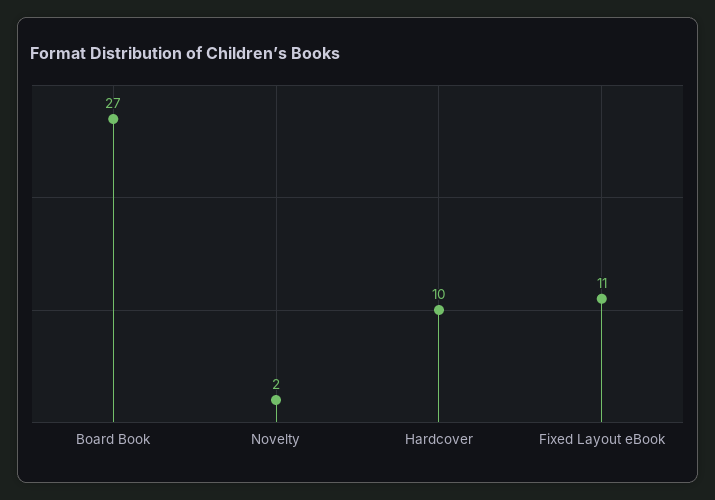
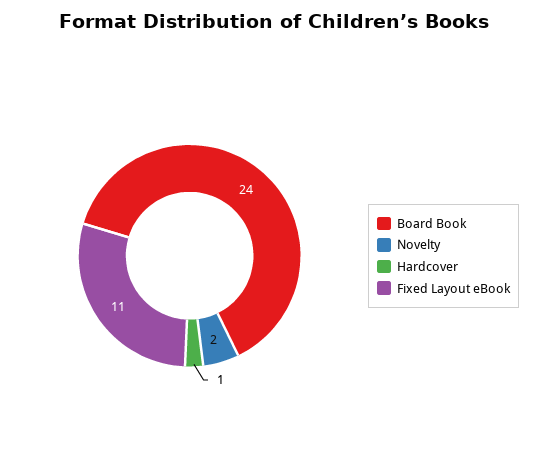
Board Book: 27 -> 24
Hardcover: 10 -> 1

